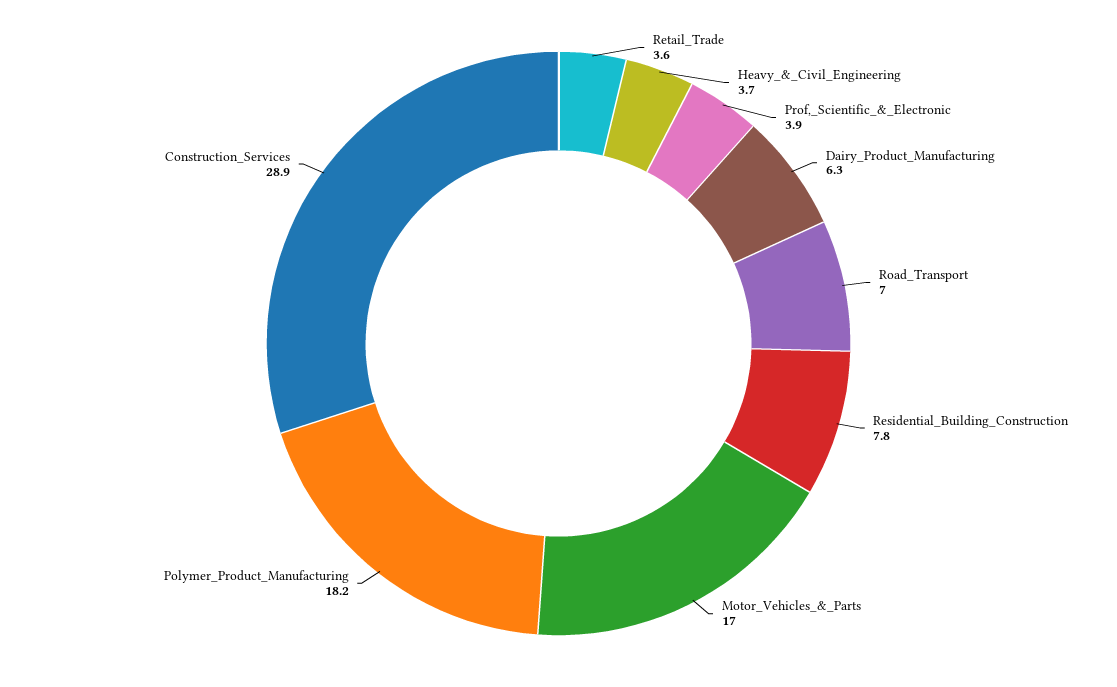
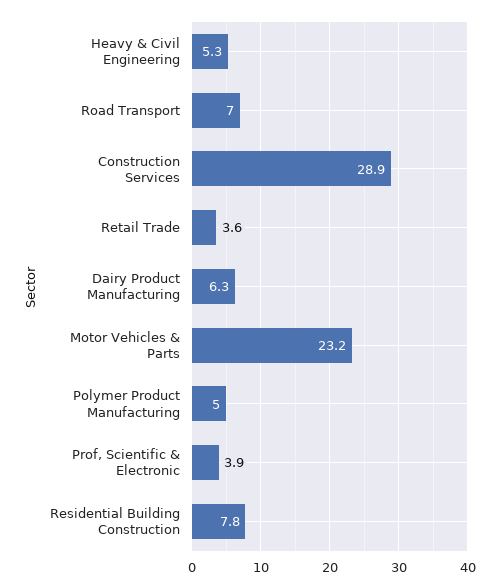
Heavy_&_Civil_Engineering: 3.7 -> 5.3
Motor_Vehicles_&_Parts: 17 -> 23.2
Polymer_Product_Manufacturing: 18.2 -> 5

